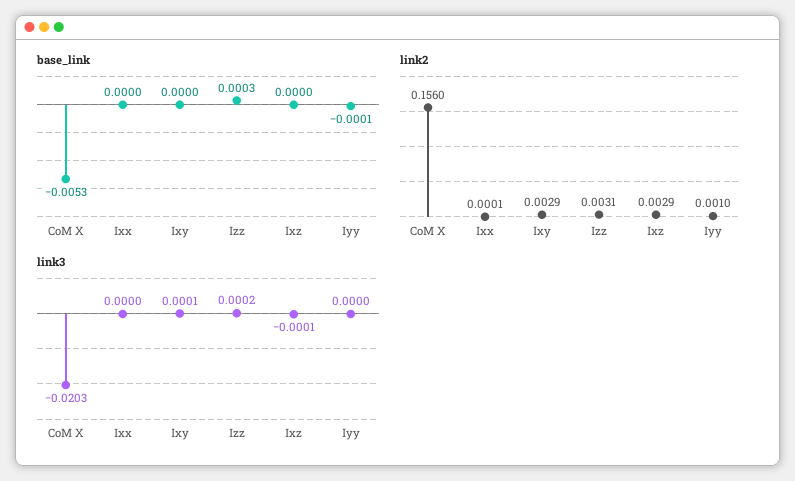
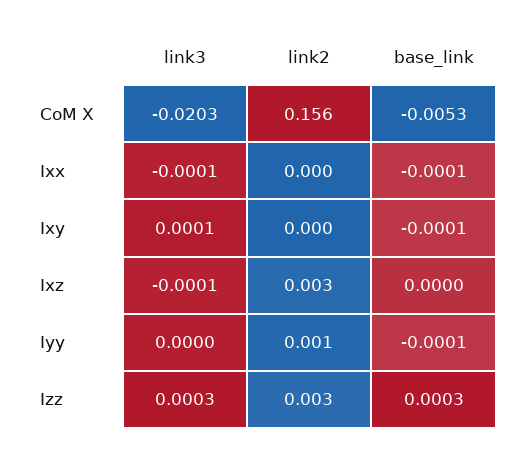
base_link, Ixx: 0 -> -0.0001
base_link, Ixy: 0 -> -0.0001
link2, Ixy: 0.0029 -> 0
link3, Ixx: 0 -> -0.0001
link3, Izz: 0.0002 -> 0.0003

